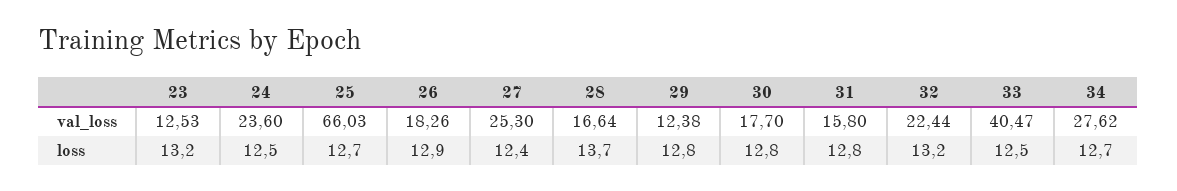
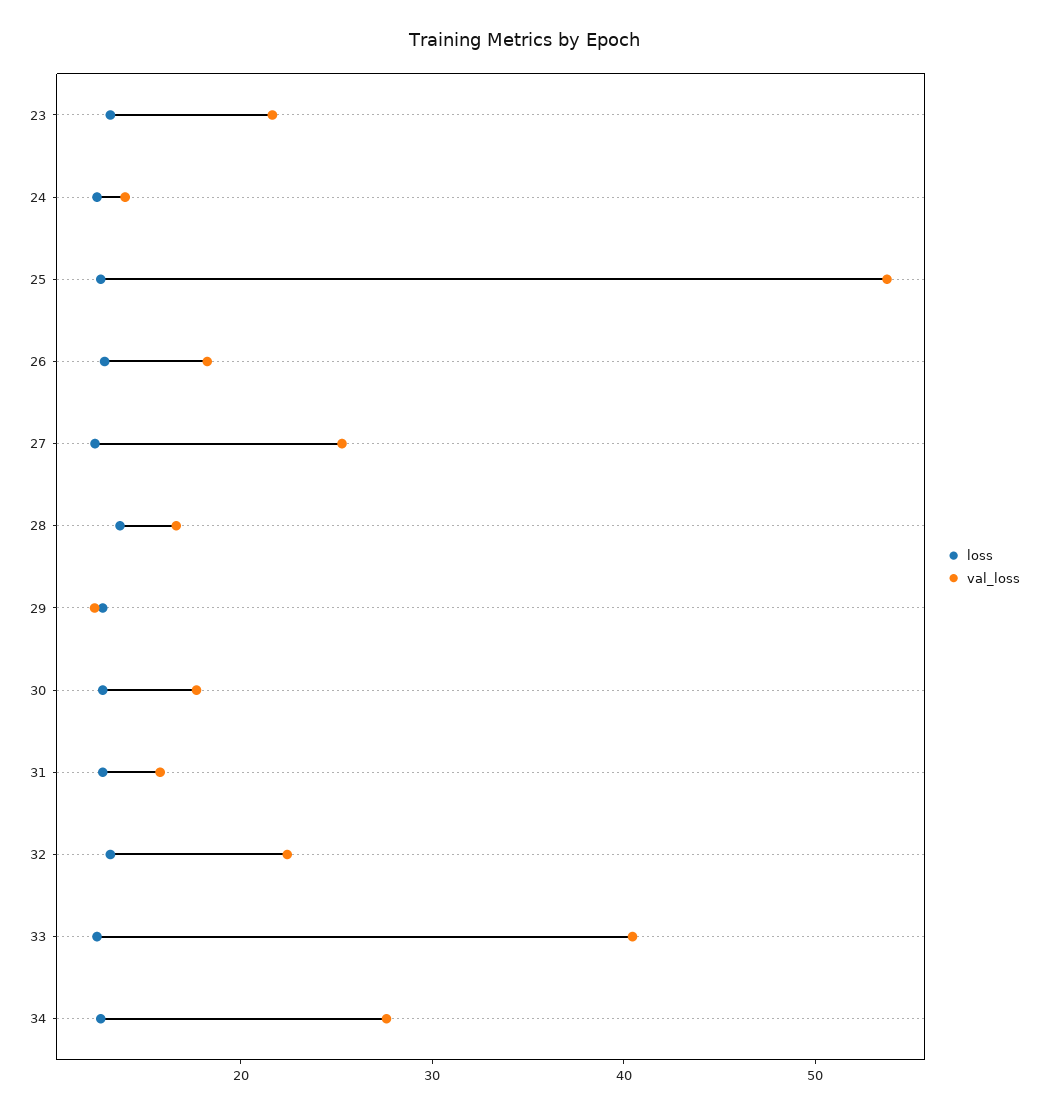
val_loss, 23: 12.53 -> 22
val_loss, 24: 23.6 -> 14
val_loss, 25: 66.03 -> 54

